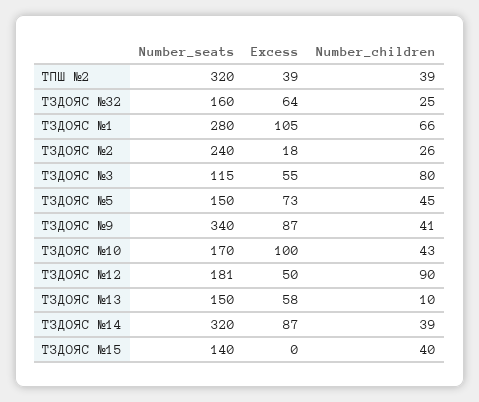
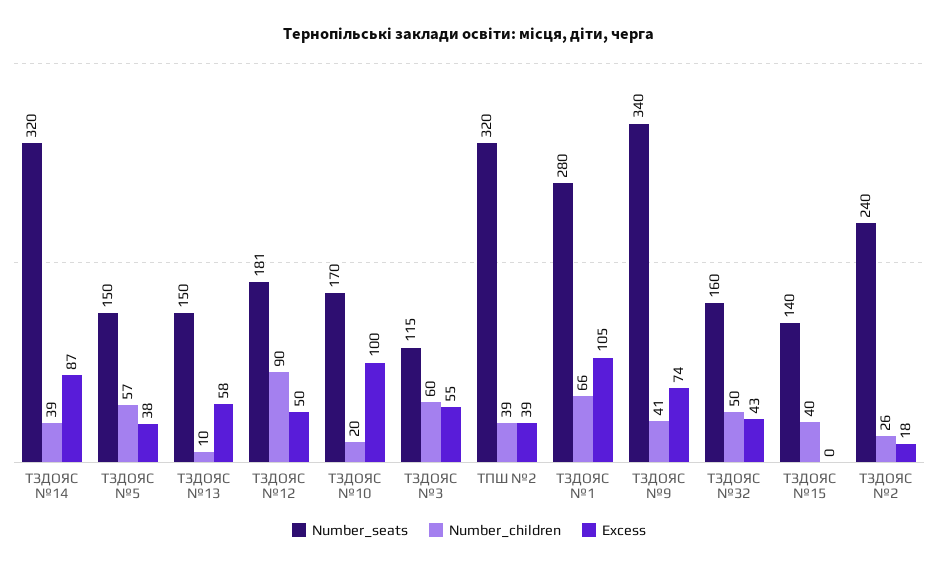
Excess, ТЗДОЯС №32: 64 -> 43
Number_children, ТЗДОЯС №32: 25 -> 50
Number_children, ТЗДОЯС №3: 80 -> 60
Excess, ТЗДОЯС №5: 73 -> 38
Number_children, ТЗДОЯС №5: 45 -> 57
Excess, ТЗДОЯС №9: 87 -> 74
Number_children, ТЗДОЯС №10: 43 -> 20

